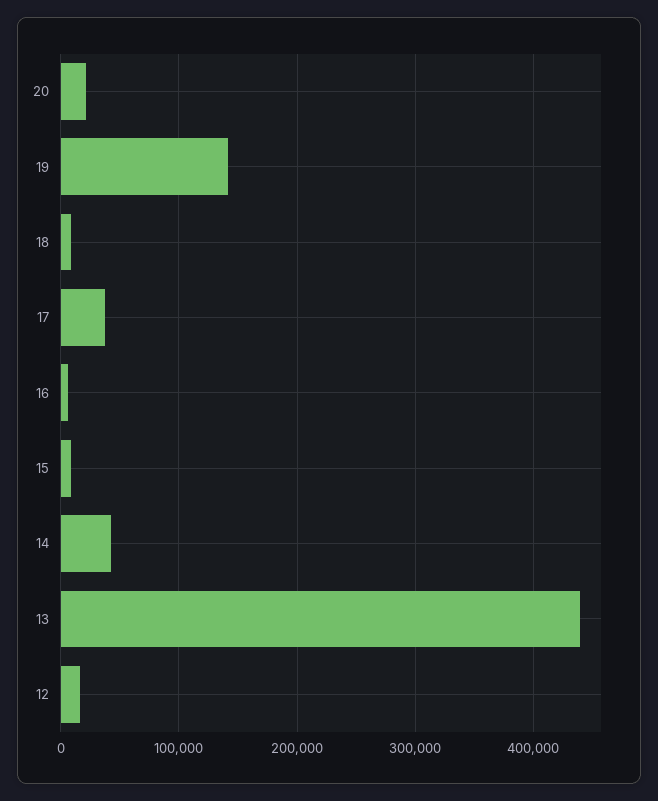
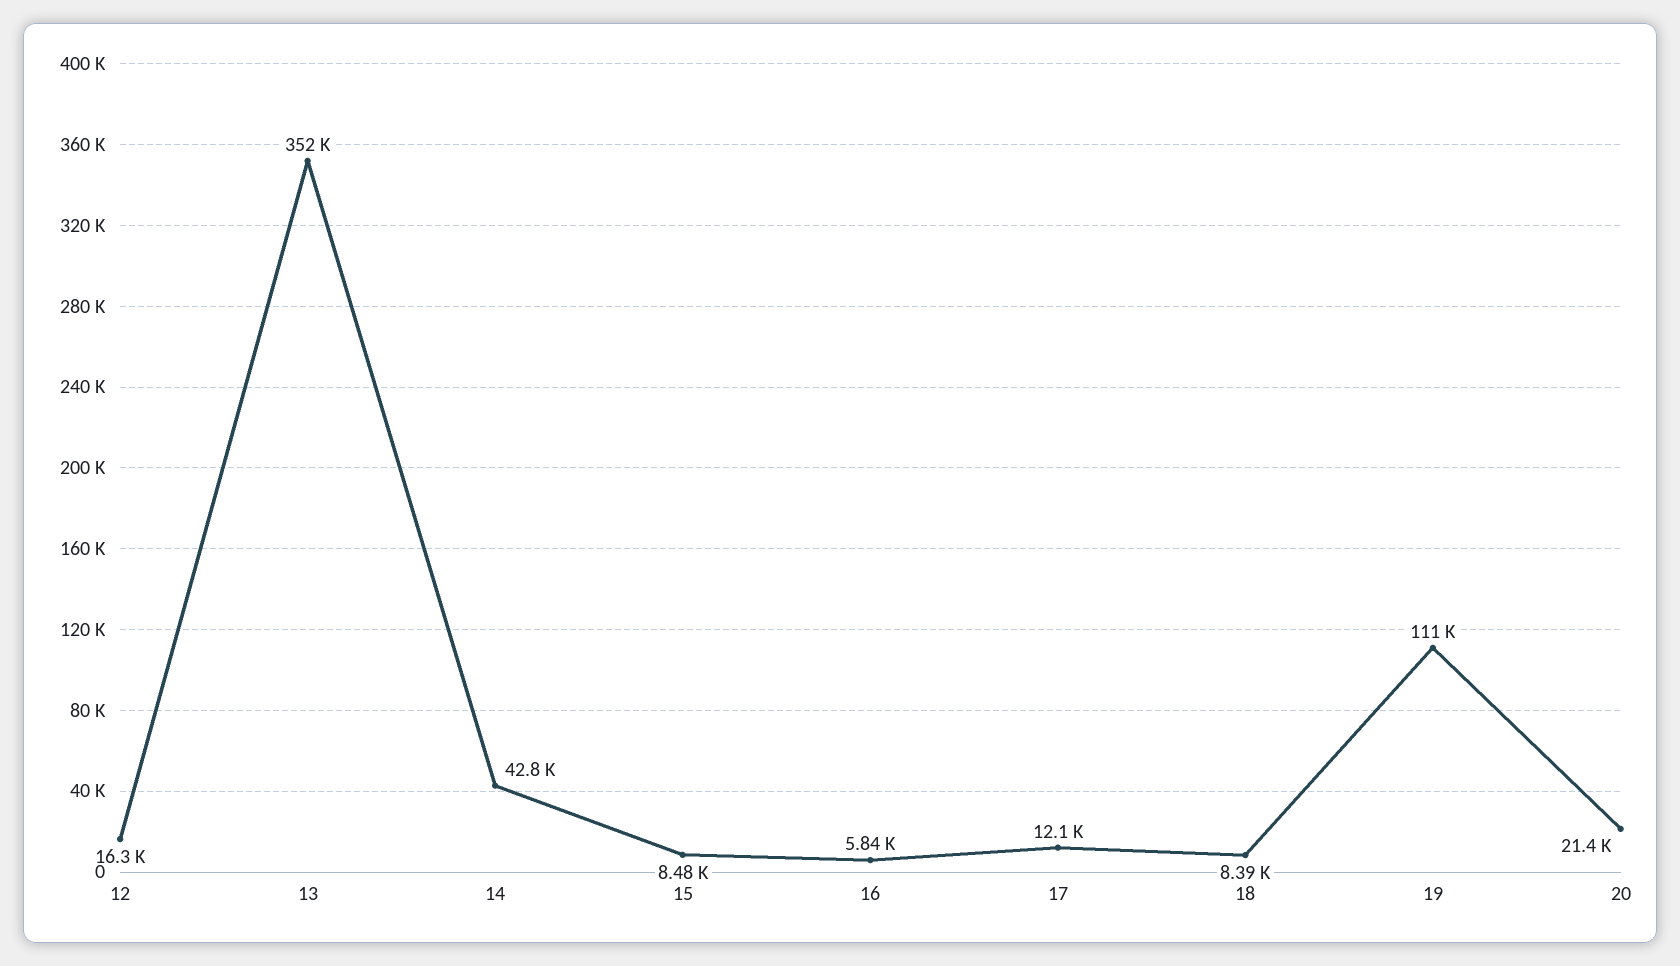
19: 140000 -> 111000
17: 40000 -> 12100
13: 440000 -> 352000

